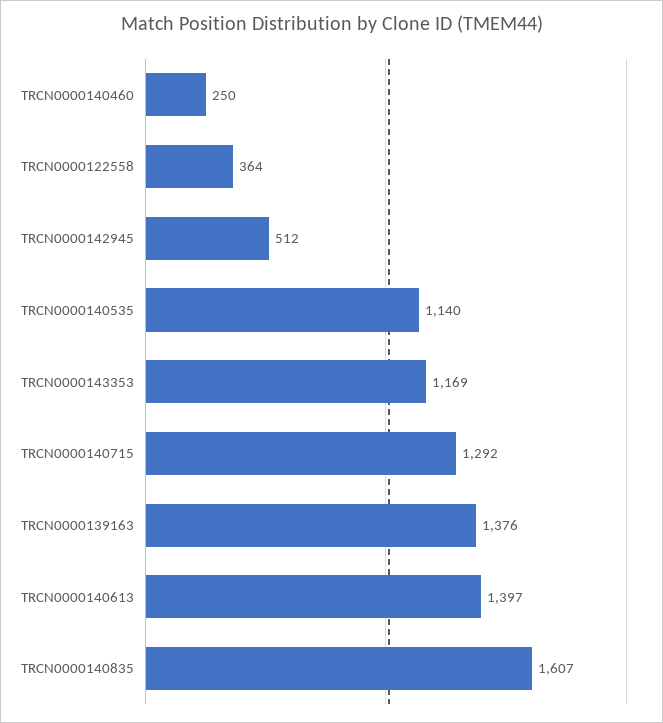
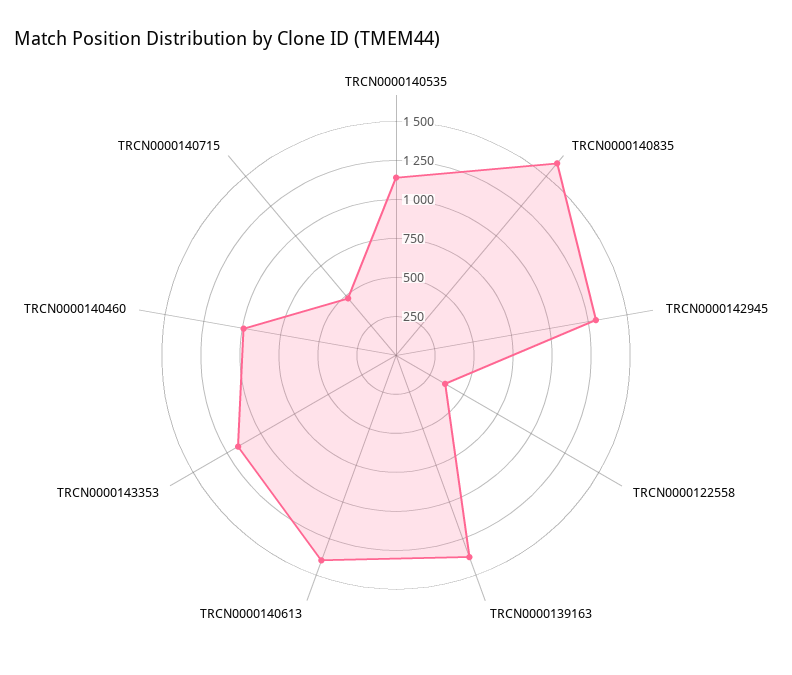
TRCN0000140460: 250 -> 1000
TRCN0000142945: 512 -> 1250
TRCN0000140715: 1292 -> 500

